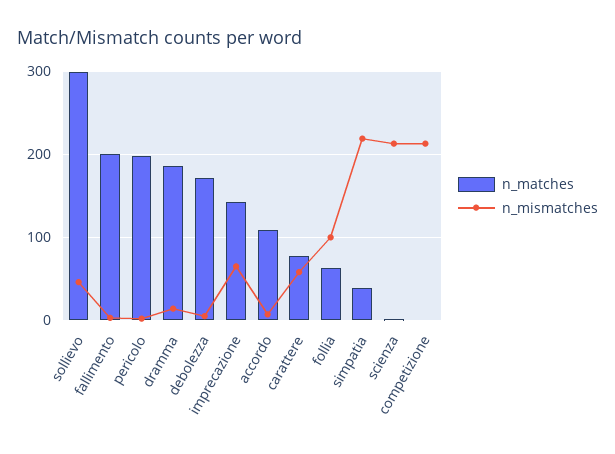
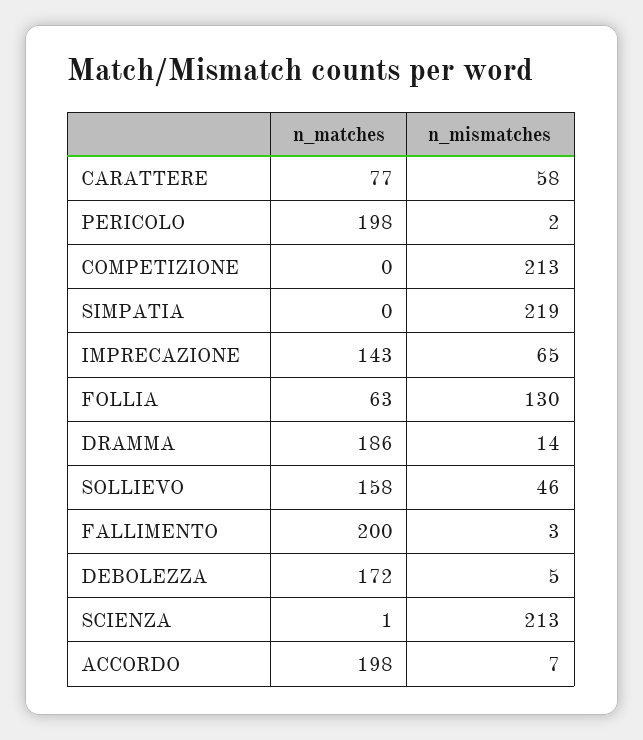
n_matches, sollievo: 300 -> 158
n_matches, accordo: 110 -> 198
n_mismatches, follia: 100 -> 130
n_matches, simpatia: 40 -> 0

